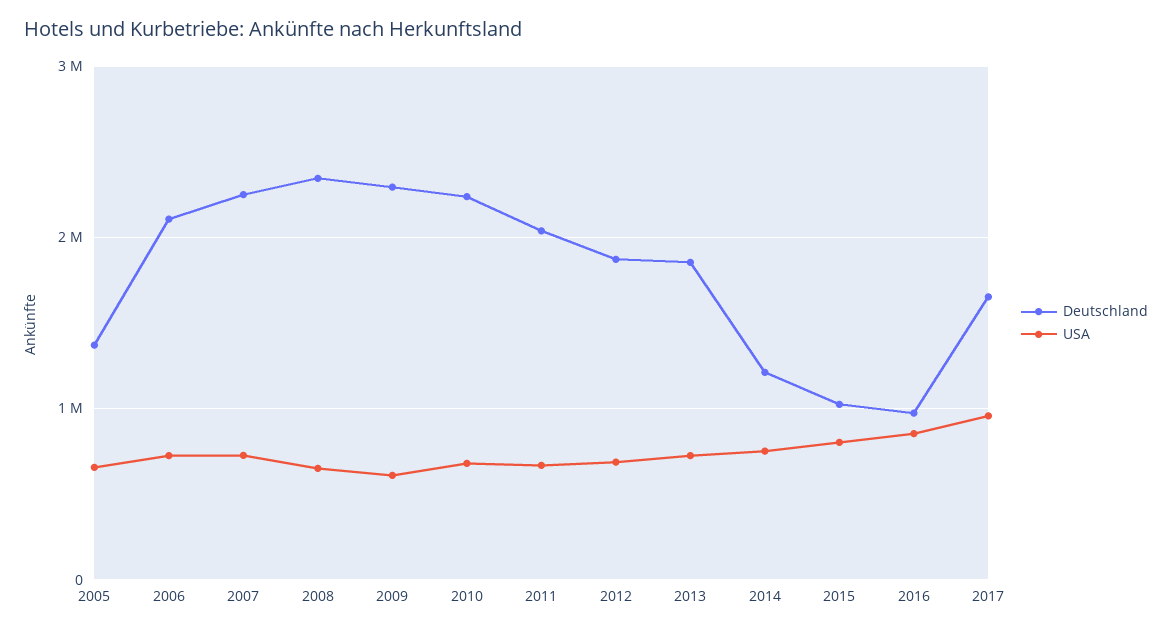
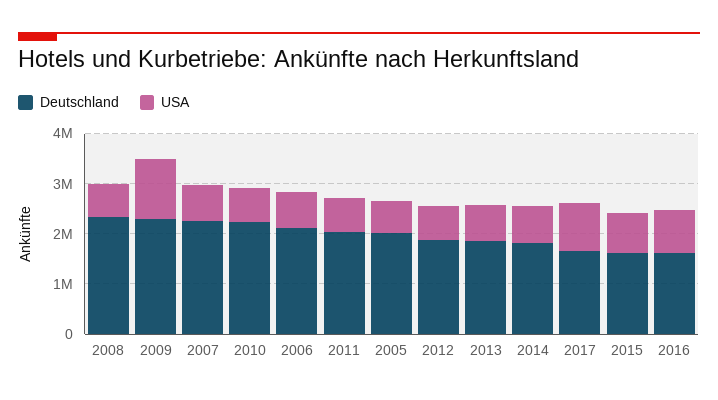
Deutschland, 2005: 1400000 -> 2000000
USA, 2009: 600000 -> 1200000
Deutschland, 2014: 1200000 -> 1800000
Deutschland, 2015: 1000000 -> 1600000
Deutschland, 2016: 1000000 -> 1600000

